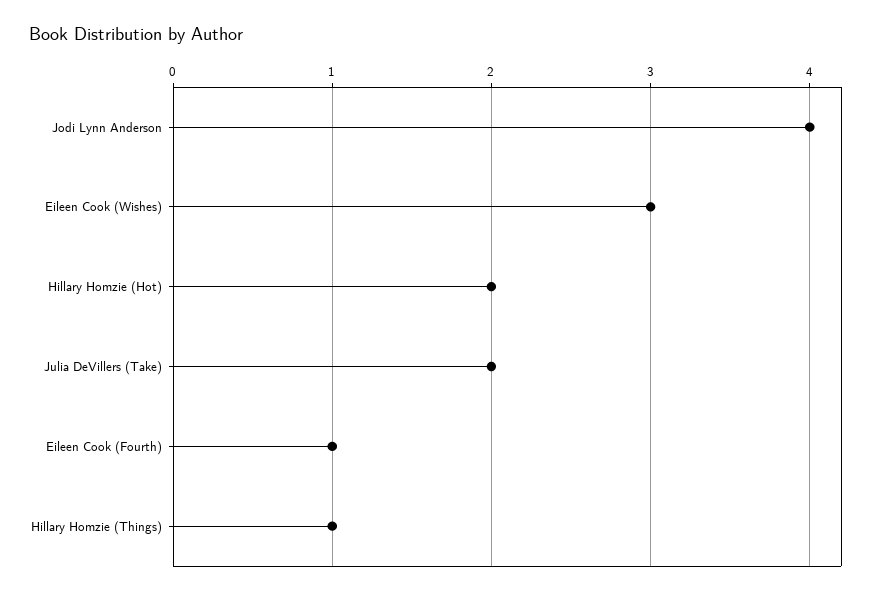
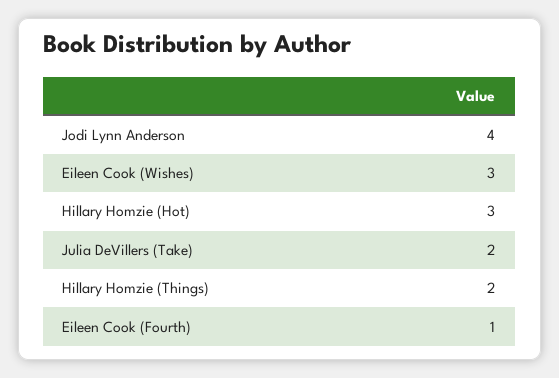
Hillary Homzie (Hot): 2 -> 3
Hillary Homzie (Things): 1 -> 2

